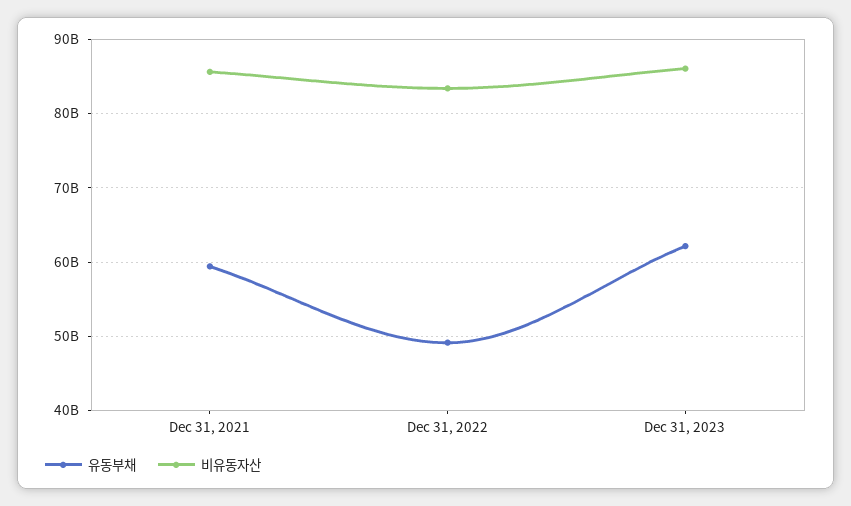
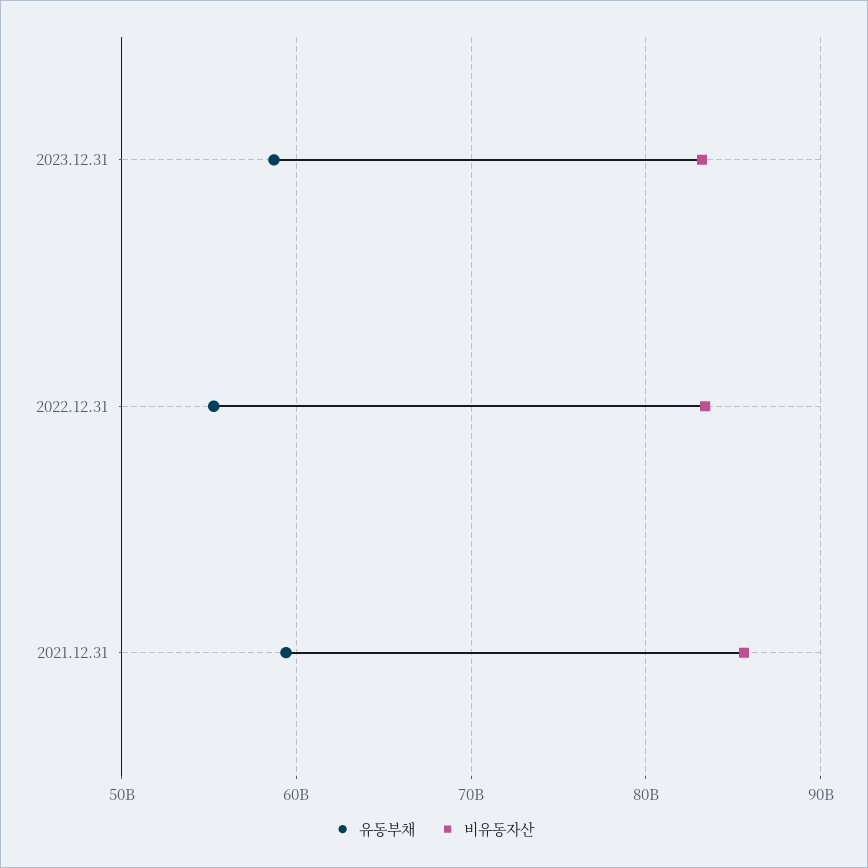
유동부채, Dec 31, 2022: 49000000000 -> 55000000000
유동부채, Dec 31, 2023: 62000000000 -> 59000000000
비유동자산, Dec 31, 2023: 86000000000 -> 83000000000

